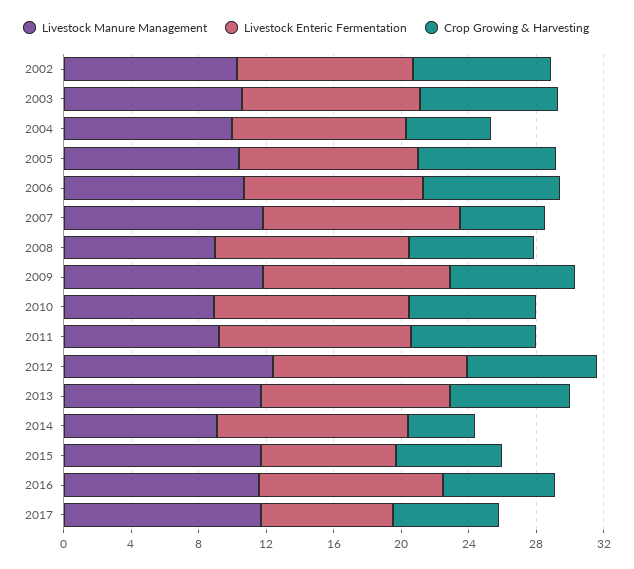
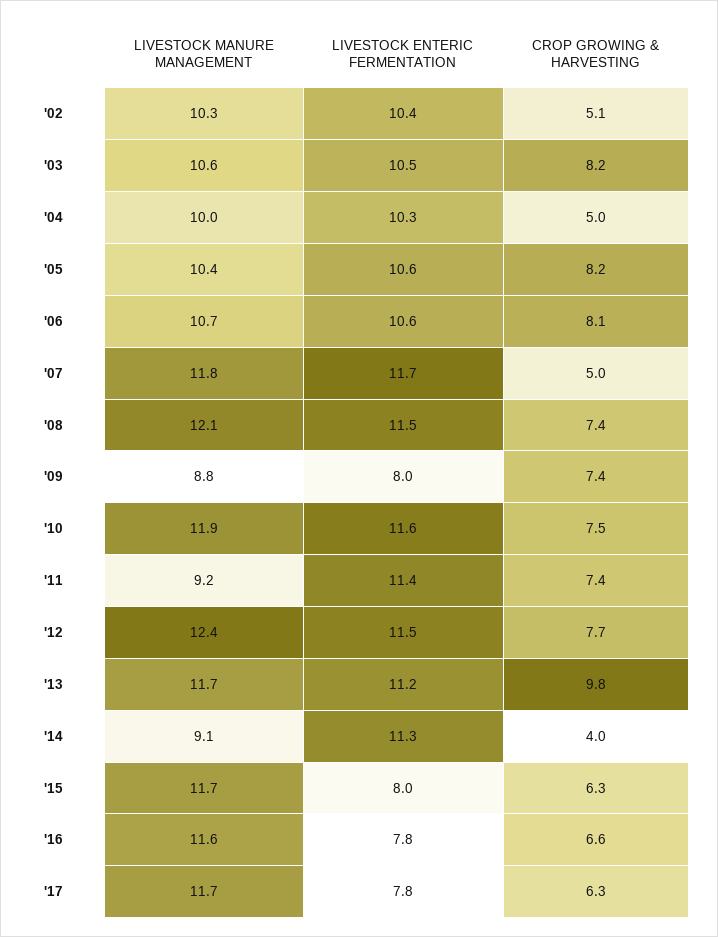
Crop Growing & Harvesting, 2002: 8 -> 5.1
Livestock Manure Management, 2008: 9 -> 12.1
Livestock Manure Management, 2009: 12 -> 8.8
Livestock Enteric Fermentation, 2009: 11 -> 8
Livestock Manure Management, 2010: 9 -> 11.9
Crop Growing & Harvesting, 2013: 7 -> 9.8
Livestock Enteric Fermentation, 2016: 11 -> 7.8

